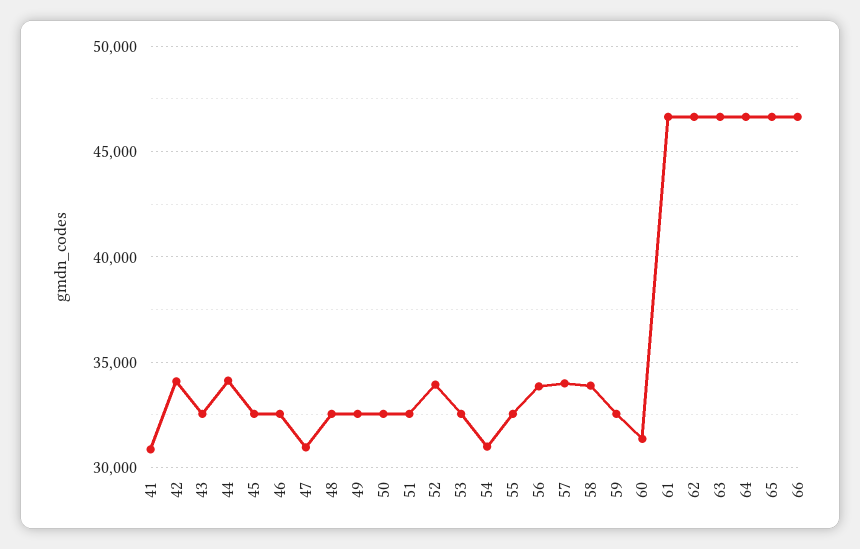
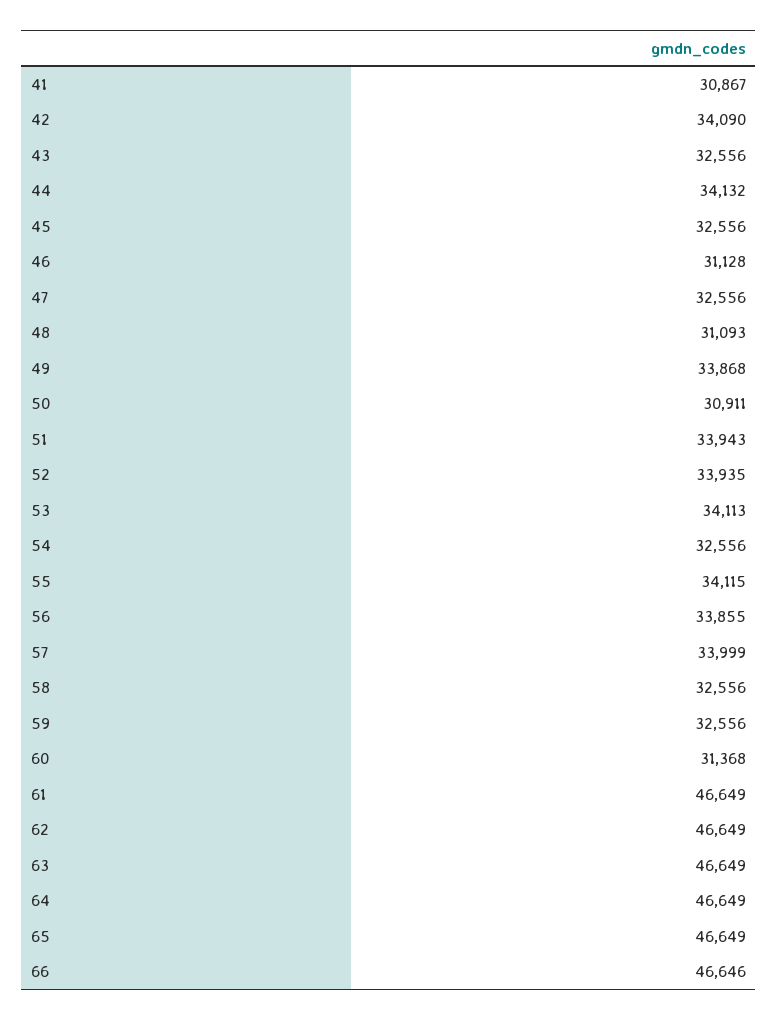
46: 32500 -> 31128
47: 31000 -> 32556
48: 32500 -> 31093
49: 32500 -> 33868
50: 32500 -> 30911
51: 32500 -> 33943
53: 32500 -> 34113
54: 31000 -> 32556
55: 32500 -> 34115
58: 34000 -> 32556

